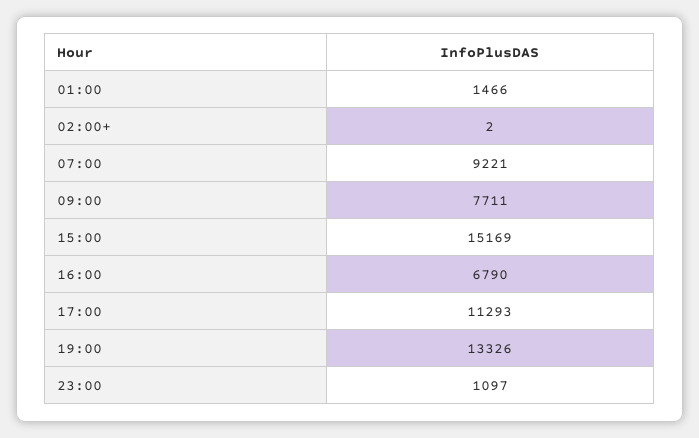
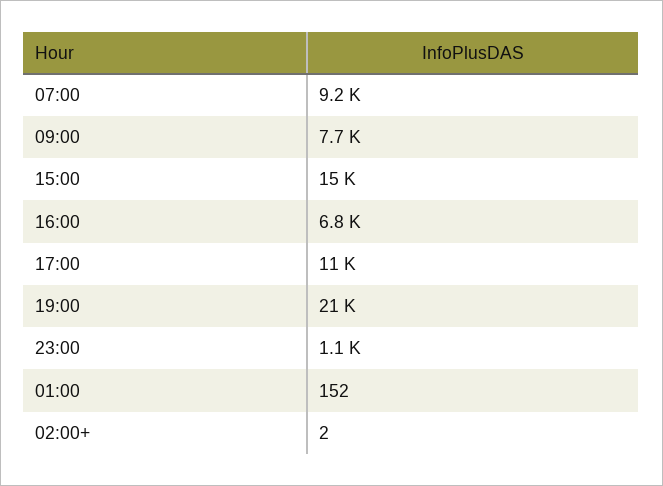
01:00: 1466 -> 152
19:00: 13326 -> 21000

